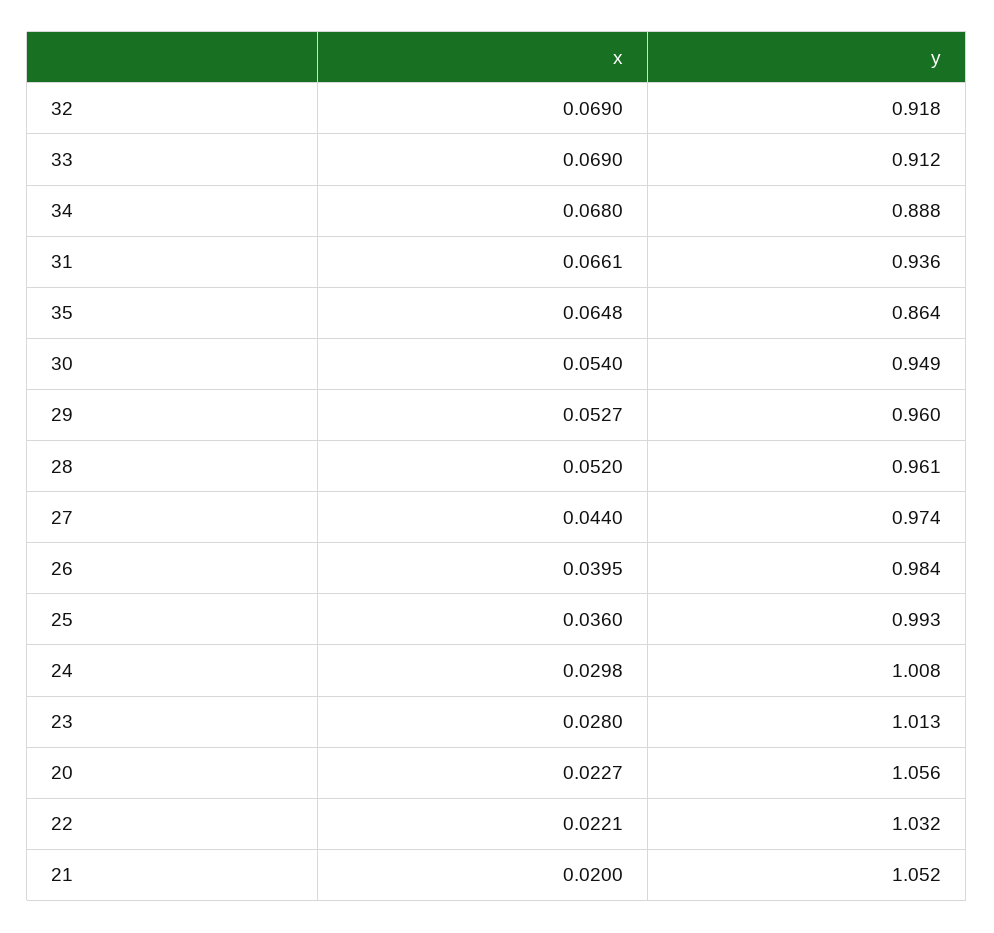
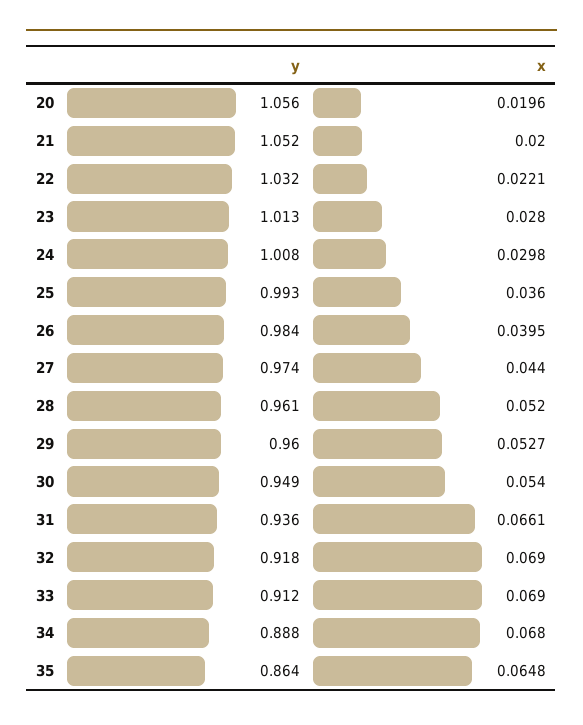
x, 20: 0.0227 -> 0.0196

